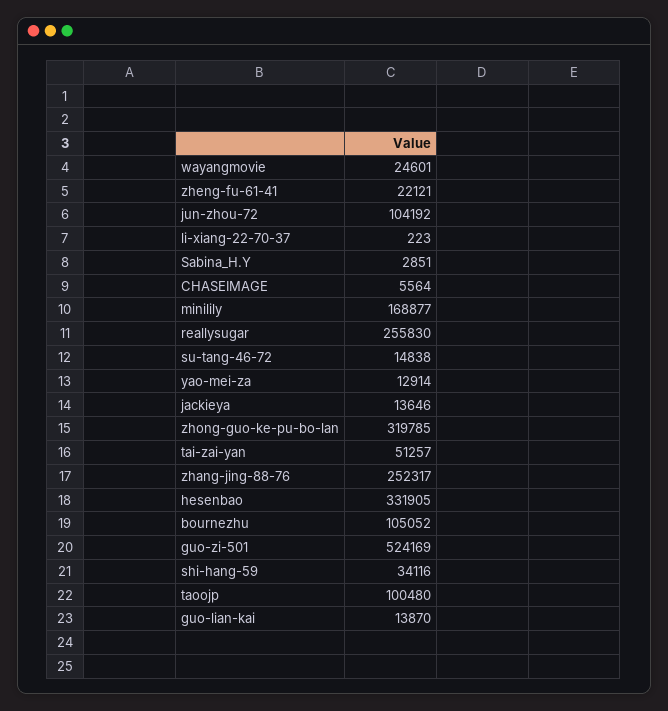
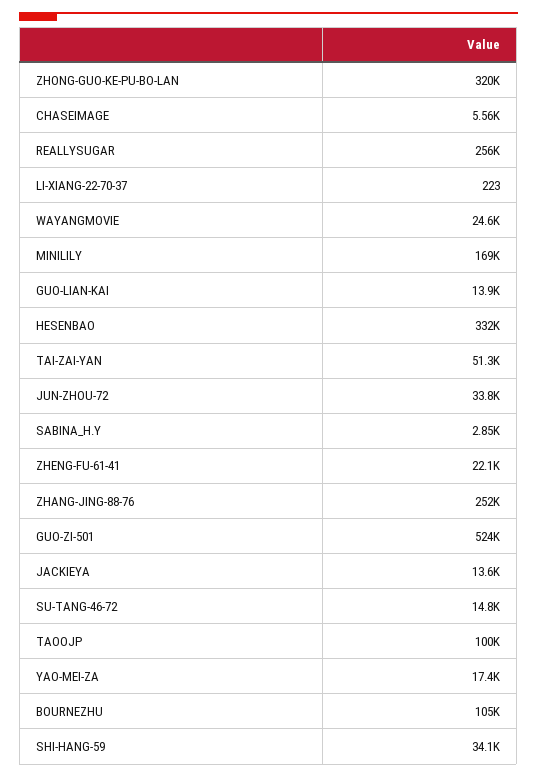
jun-zhou-72: 104192 -> 33800
yao-mei-za: 12914 -> 17400

